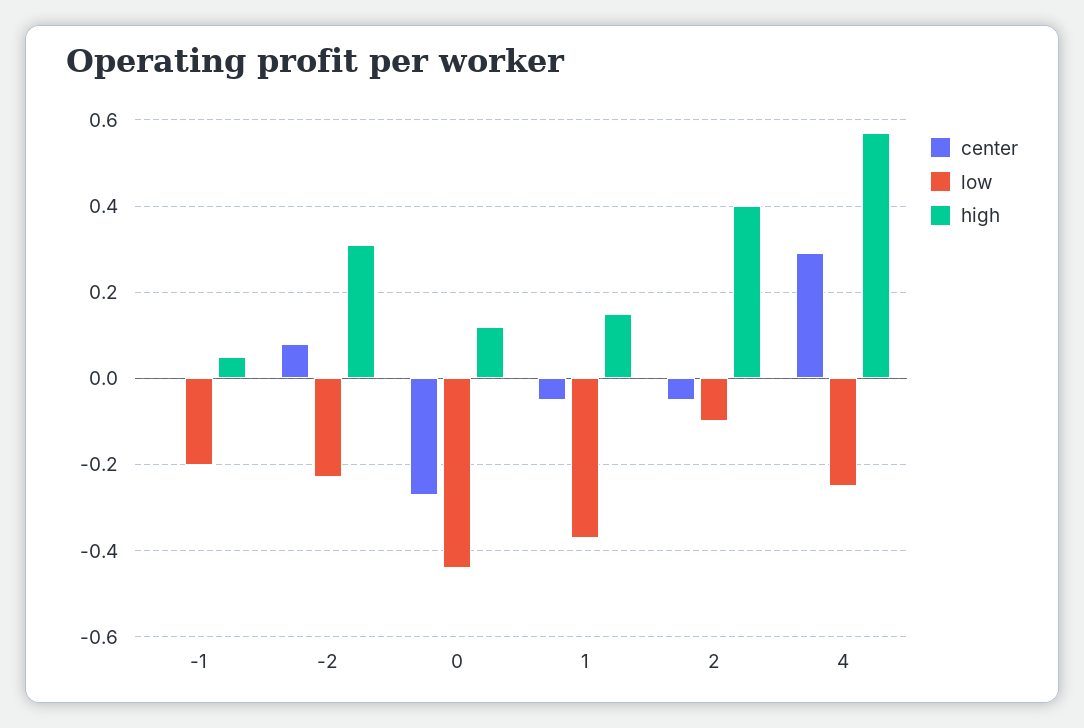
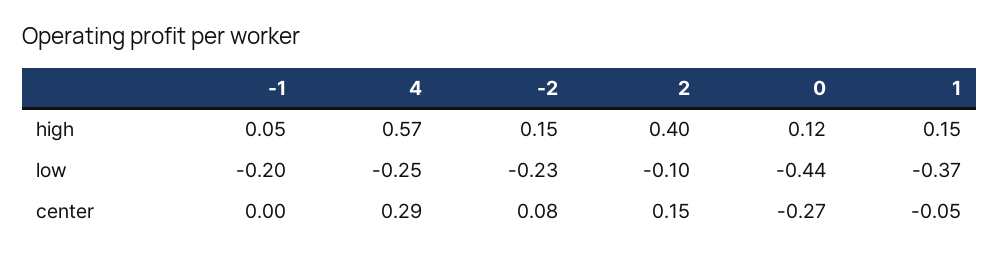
high, -2: 0.3 -> 0.15
center, 2: -0.05 -> 0.15

